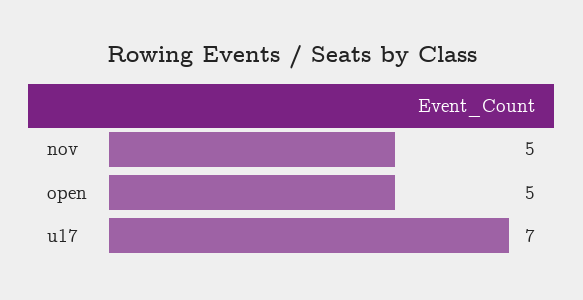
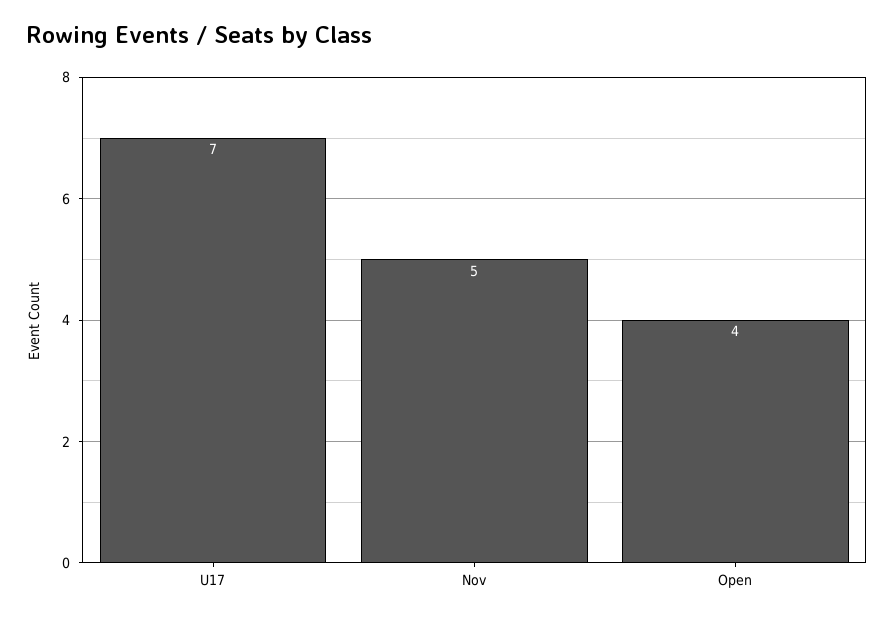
open: 5 -> 4

